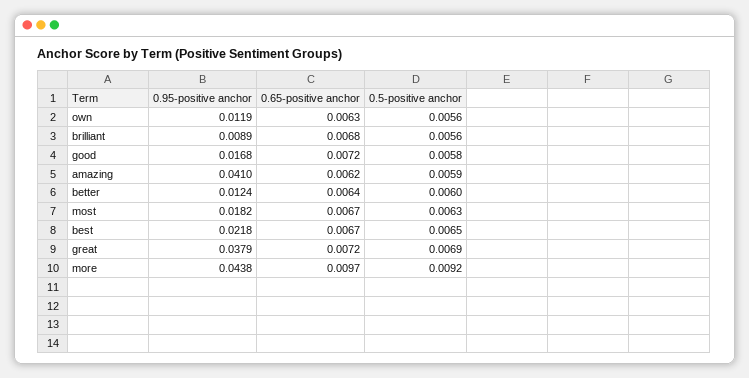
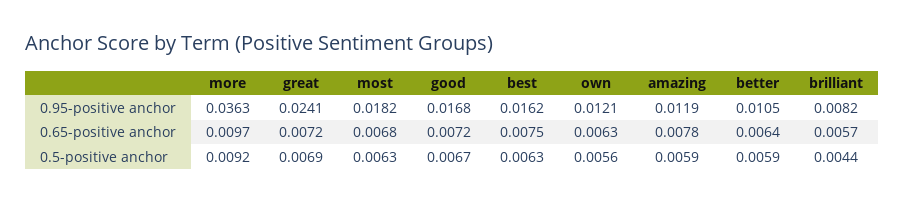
0.95-positive anchor, own: 0.0119 -> 0.0121
0.95-positive anchor, brilliant: 0.0089 -> 0.0082
0.65-positive anchor, brilliant: 0.0068 -> 0.0057
0.5-positive anchor, brilliant: 0.0056 -> 0.0044
0.5-positive anchor, good: 0.0058 -> 0.0067
0.95-positive anchor, amazing: 0.041 -> 0.0119
0.65-positive anchor, amazing: 0.0062 -> 0.0078
0.95-positive anchor, better: 0.0124 -> 0.0105
0.5-positive anchor, better: 0.006 -> 0.0059
0.65-positive anchor, most: 0.0067 -> 0.0068
0.95-positive anchor, best: 0.0218 -> 0.0162
0.65-positive anchor, best: 0.0067 -> 0.0075
0.5-positive anchor, best: 0.0065 -> 0.0063
0.95-positive anchor, great: 0.0379 -> 0.0241
0.95-positive anchor, more: 0.0438 -> 0.0363

